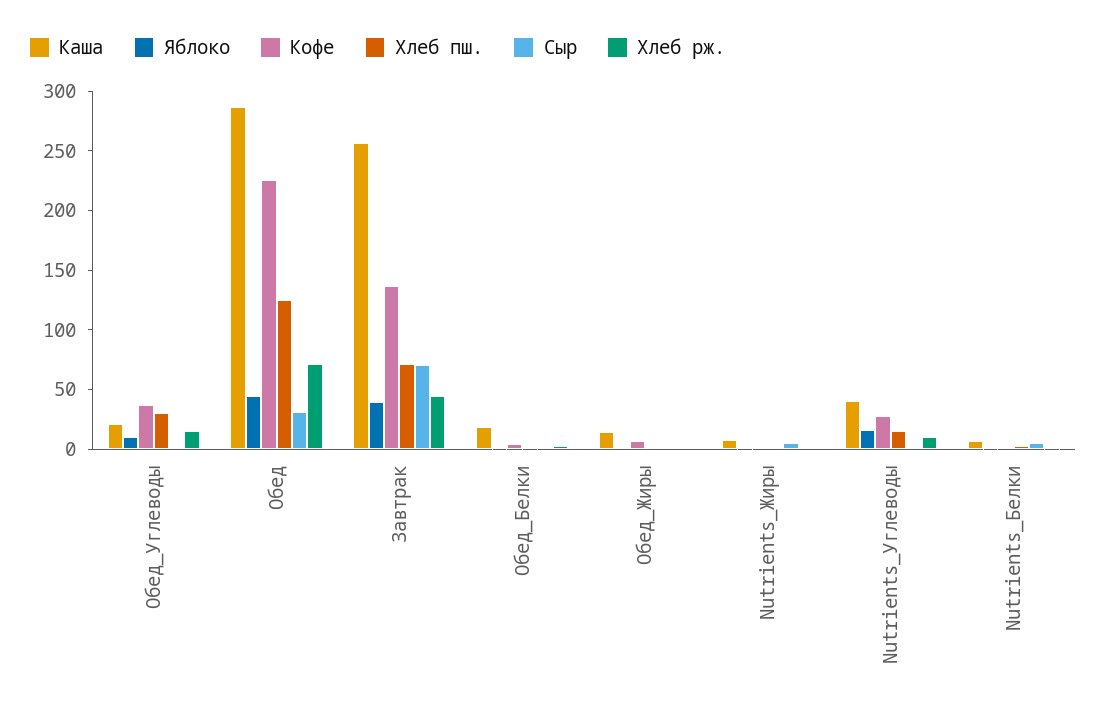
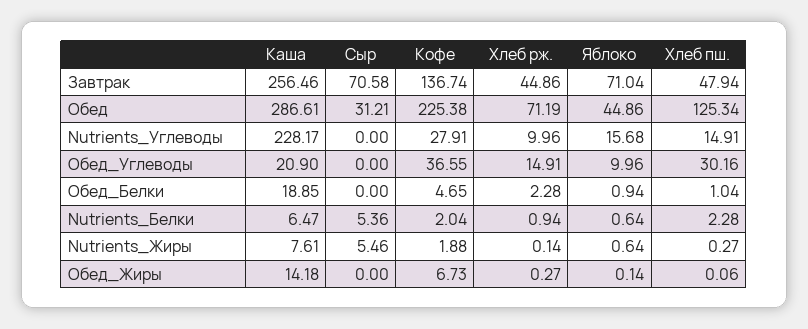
Яблоко, Завтрак: 40 -> 71.04
Хлеб пш., Завтрак: 70 -> 47.94
Каша, Nutrients_Углеводы: 40 -> 228.17

